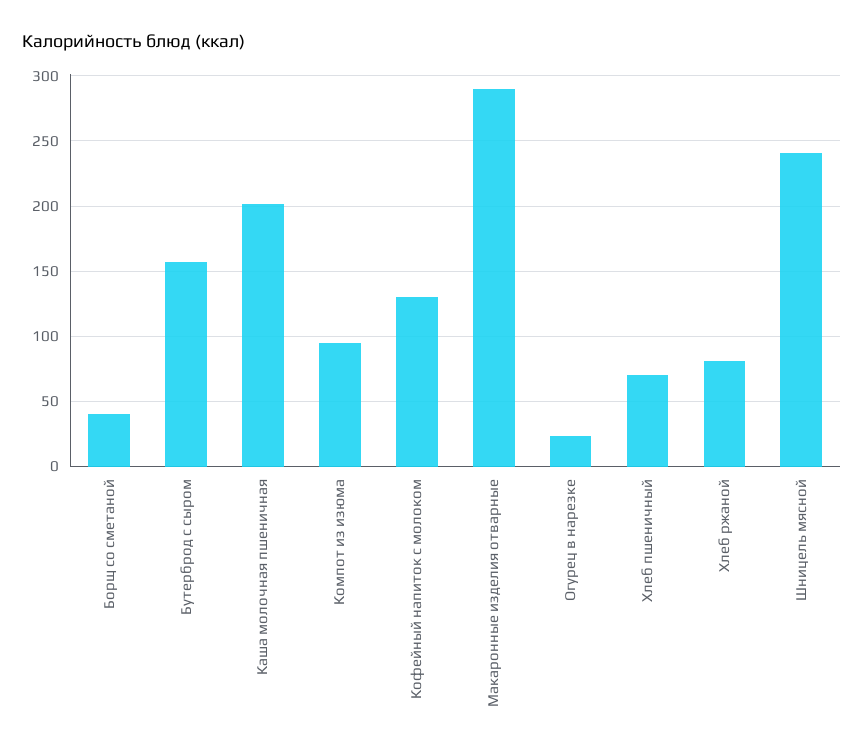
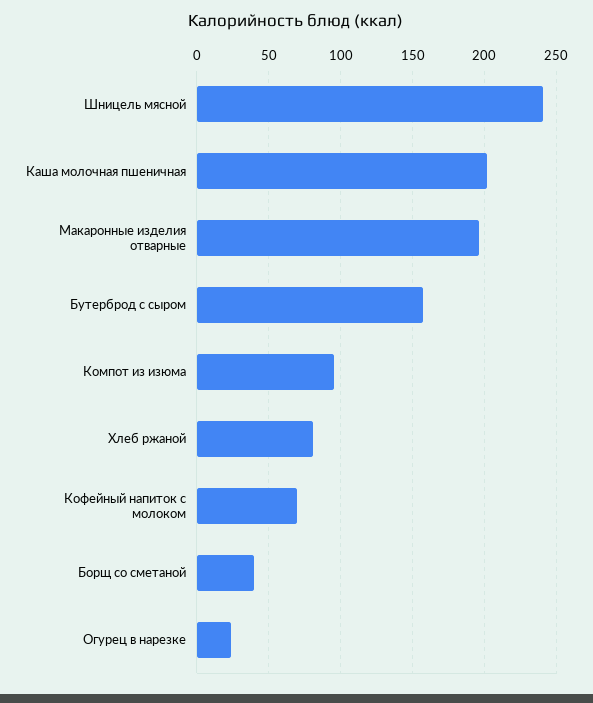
Кофейный напиток с молоком: 130 -> 70
Макаронные изделия отварные: 290 -> 195
Хлеб пшеничный: 70 -> none

